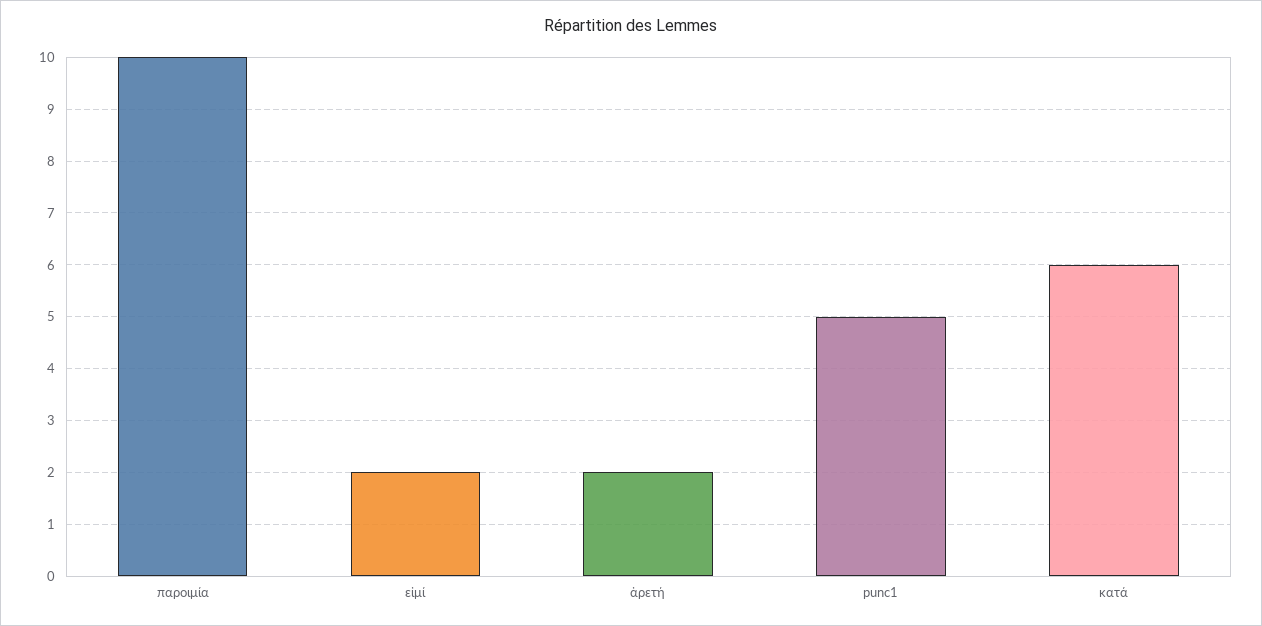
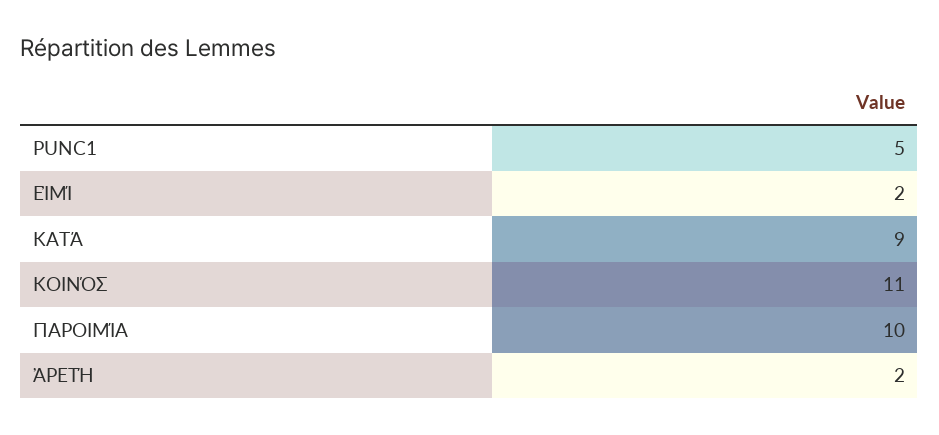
κατά: 6 -> 9
ΚΟΙΝΌΣ: none -> 11

